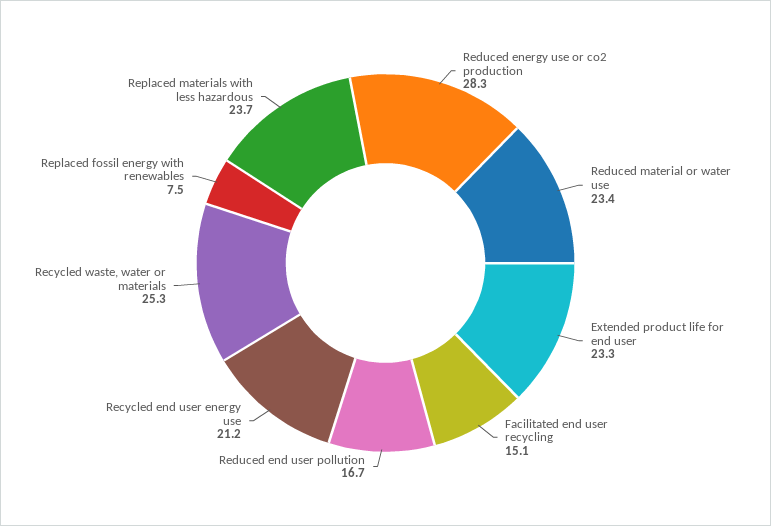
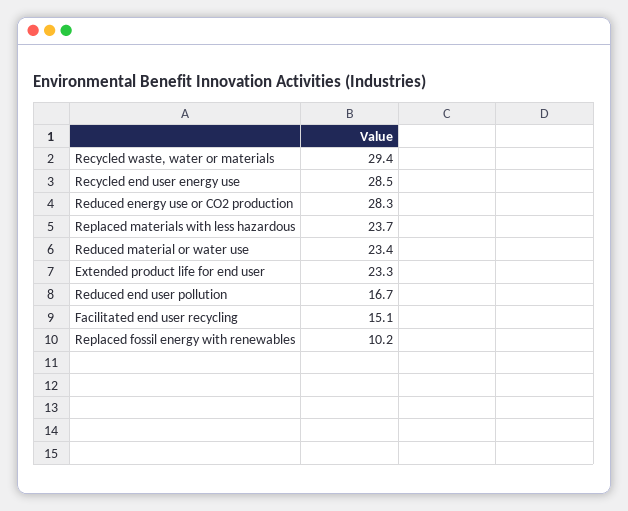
Recycled end user energy use: 21.2 -> 28.5
Recycled waste, water or materials: 25.3 -> 29.4
Replaced fossil energy with renewables: 7.5 -> 10.2

